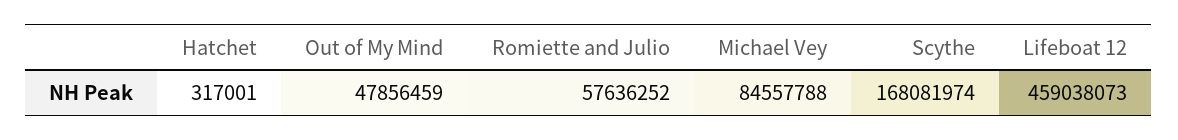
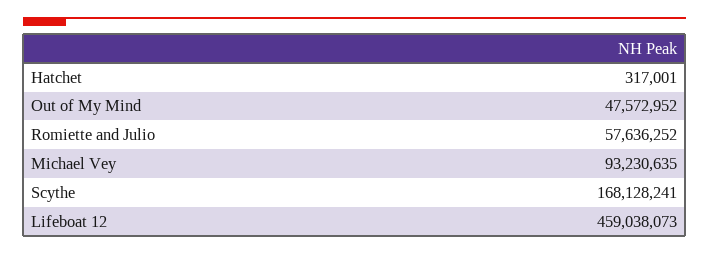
Out of My Mind: 47856459 -> 47572952
Michael Vey: 84557788 -> 93230635
Scythe: 168081974 -> 168128241

